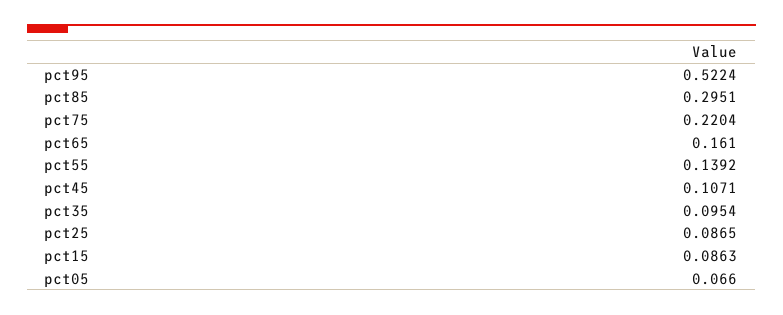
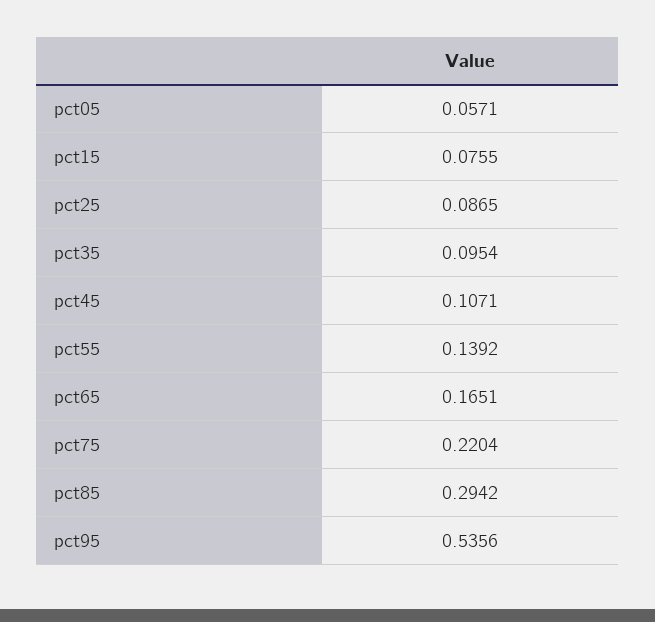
pct95: 0.5224 -> 0.5356
pct85: 0.2951 -> 0.2942
pct65: 0.161 -> 0.1651
pct15: 0.0863 -> 0.0755
pct05: 0.066 -> 0.0571

